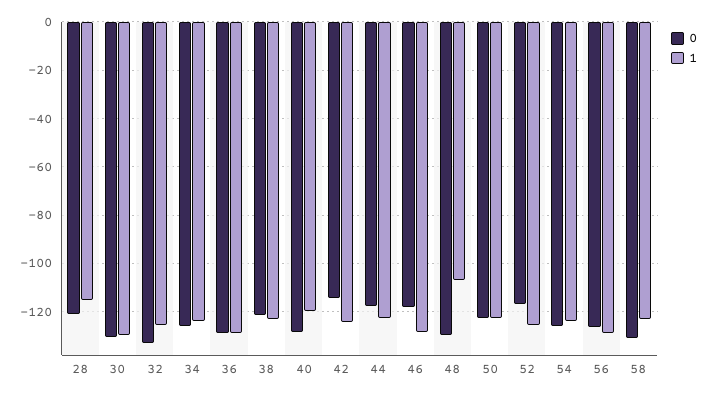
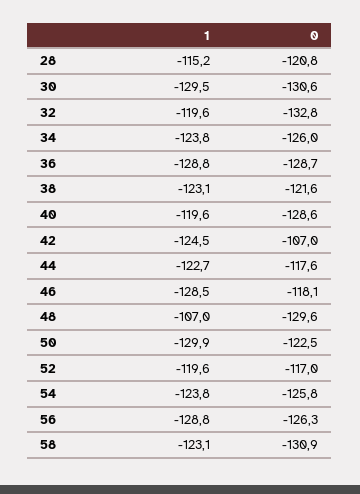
1, 32: -125 -> -119.6
0, 42: -115 -> -107
1, 50: -122.5 -> -129.9
1, 52: -125 -> -119.6

